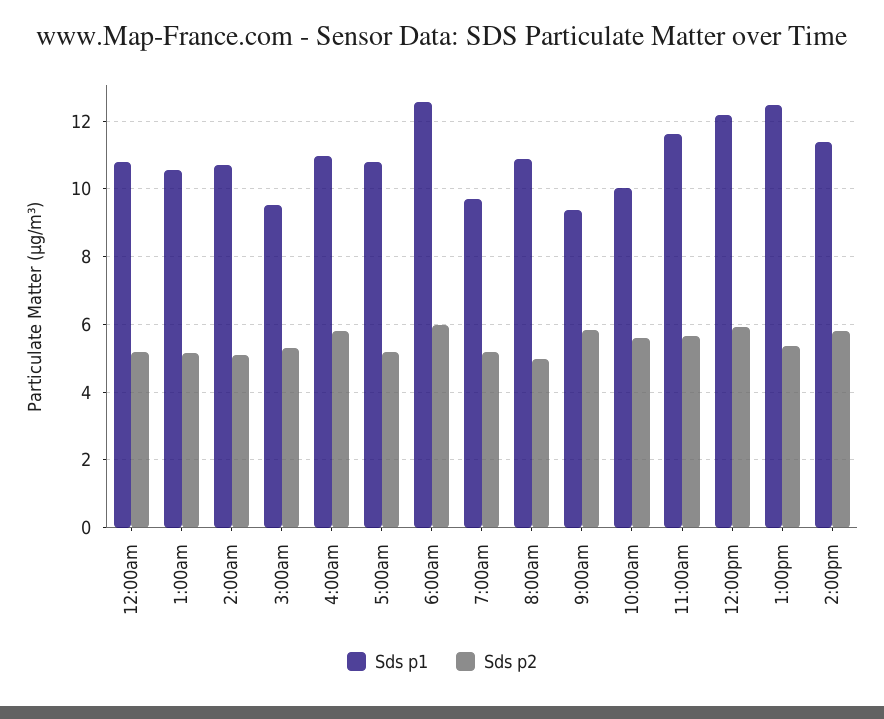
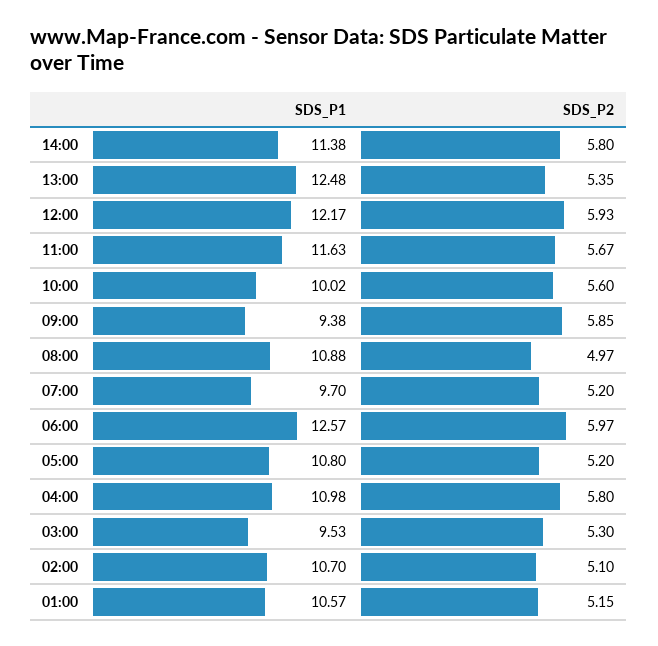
Sds p1, 12:00am: 10.8 -> none
Sds p2, 12:00am: 5.2 -> none

